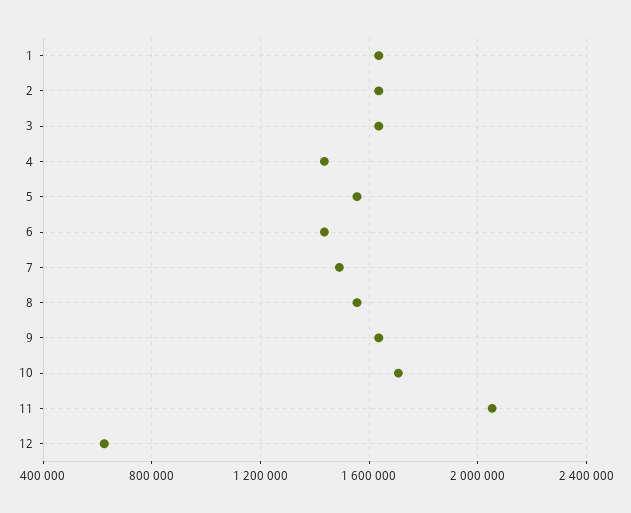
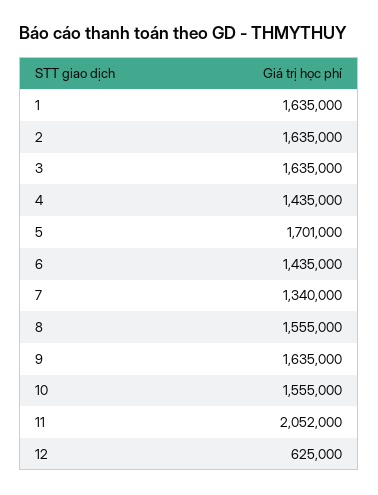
5: 1550000 -> 1701000
7: 1500000 -> 1340000
10: 1700000 -> 1555000

